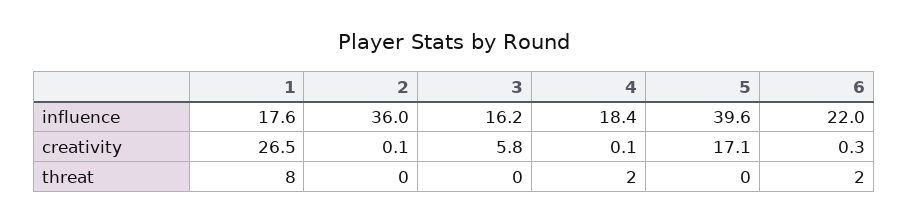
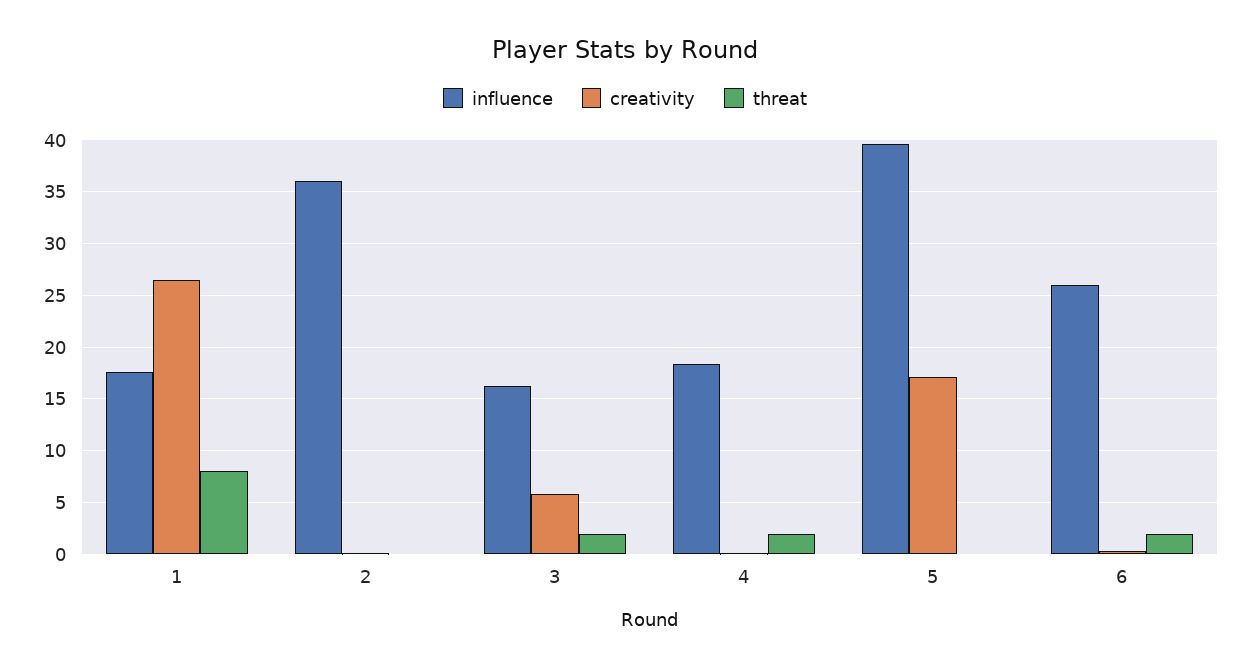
influence, 6: 22 -> 26
threat, 3: 0 -> 2

